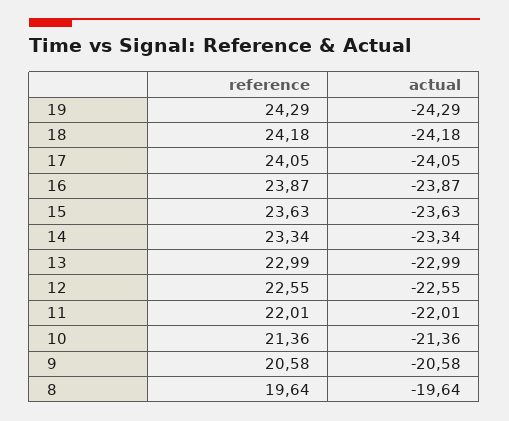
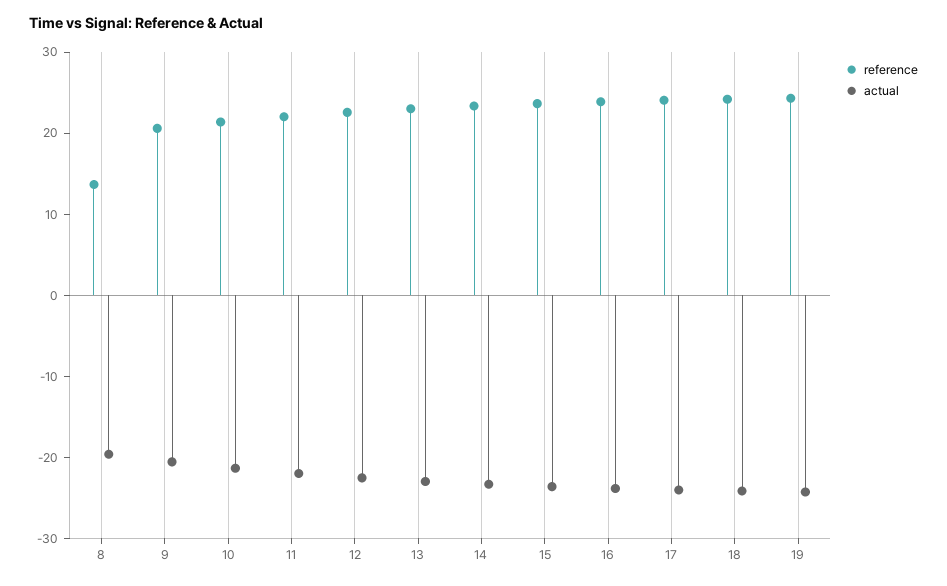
reference, 8: 19.64 -> 14

